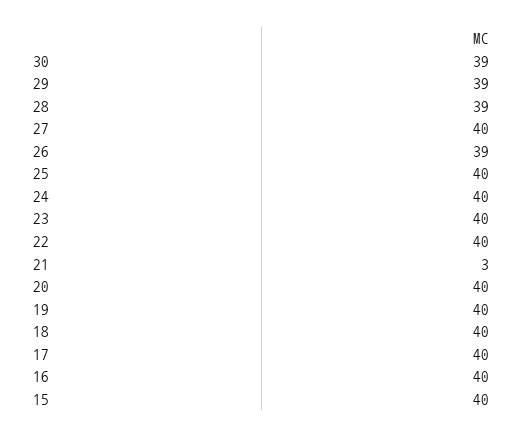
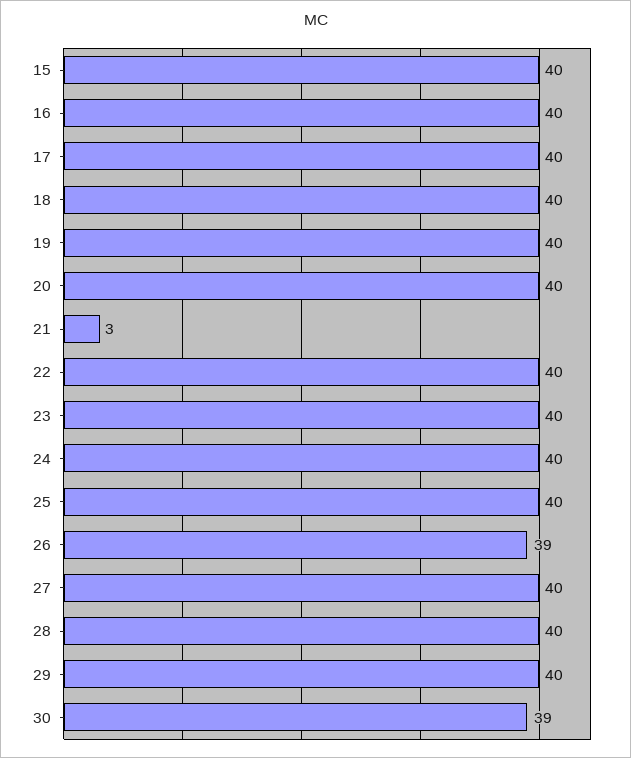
29: 39 -> 40
28: 39 -> 40

